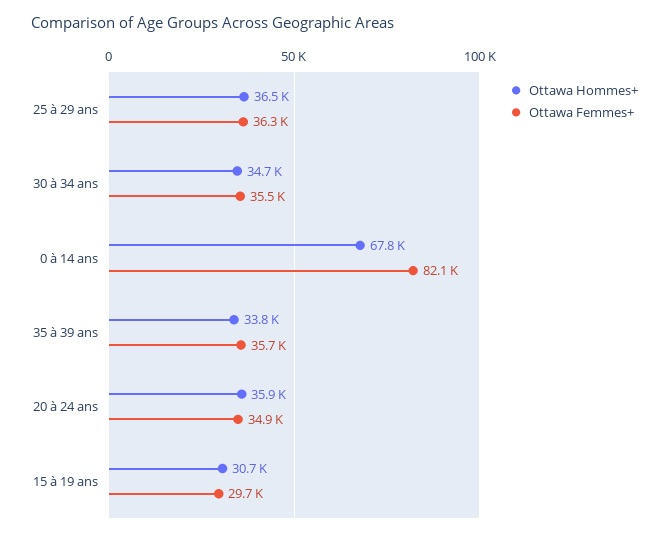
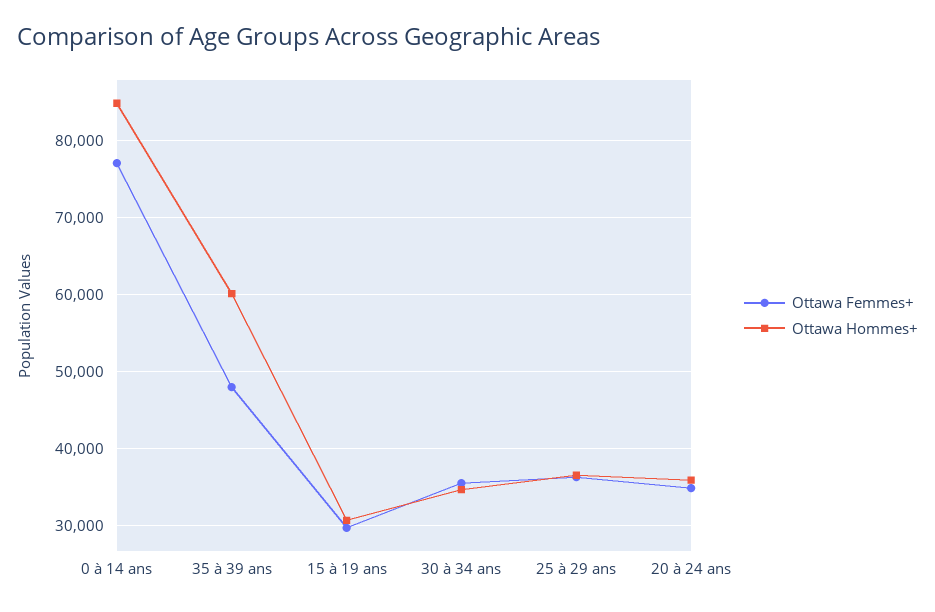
Ottawa Hommes+, 0 à 14 ans: 67800 -> 85000
Ottawa Femmes+, 0 à 14 ans: 82100 -> 77000
Ottawa Hommes+, 35 à 39 ans: 33800 -> 60000
Ottawa Femmes+, 35 à 39 ans: 35700 -> 48000

